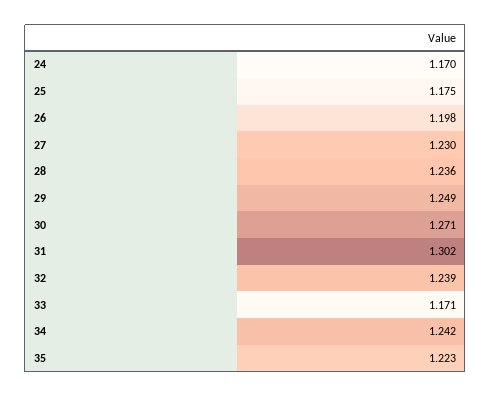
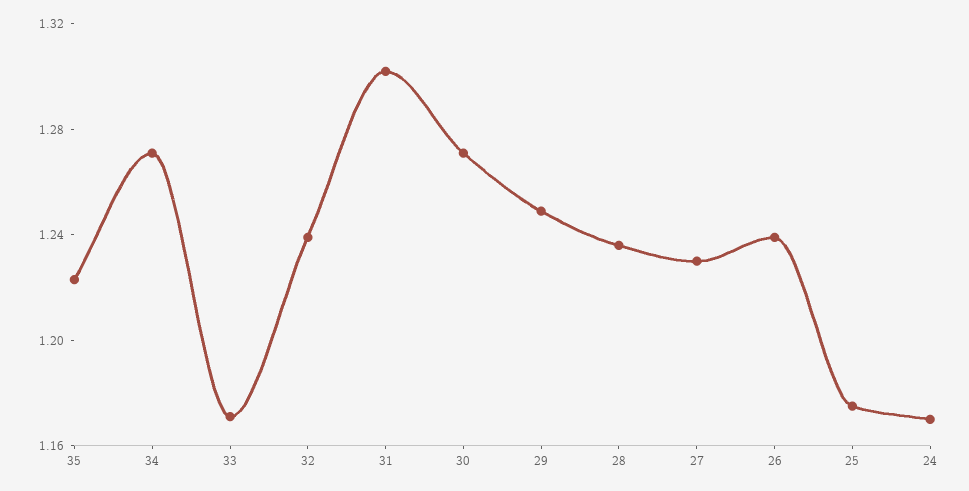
26: 1.198 -> 1.24
34: 1.242 -> 1.27

